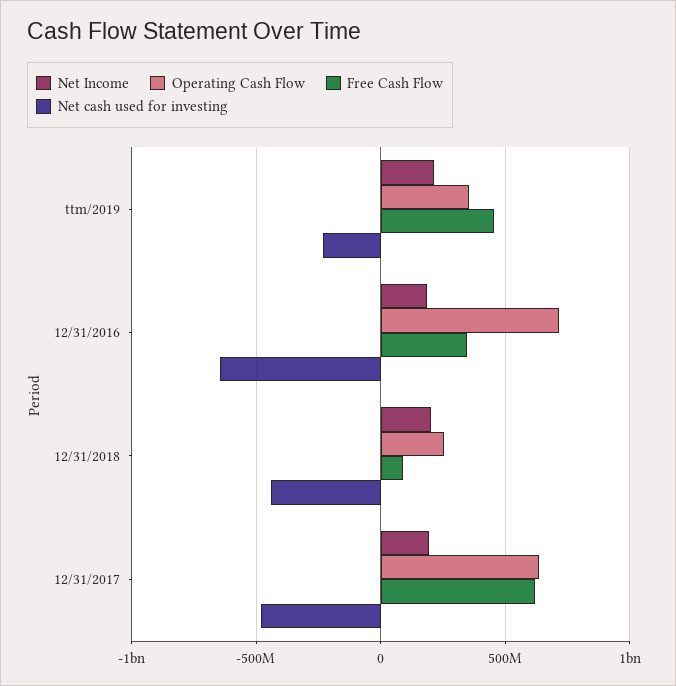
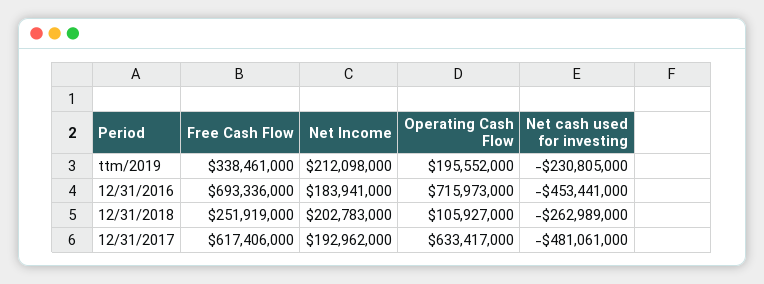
Operating Cash Flow, ttm/2019: 350000000 -> 195552000
Free Cash Flow, ttm/2019: 450000000 -> 338461000
Free Cash Flow, 12/31/2016: 350000000 -> 693336000
Net cash used for investing, 12/31/2016: -650000000 -> -453441000
Operating Cash Flow, 12/31/2018: 250000000 -> 105927000
Free Cash Flow, 12/31/2018: 100000000 -> 251919000
Net cash used for investing, 12/31/2018: -450000000 -> -262989000

